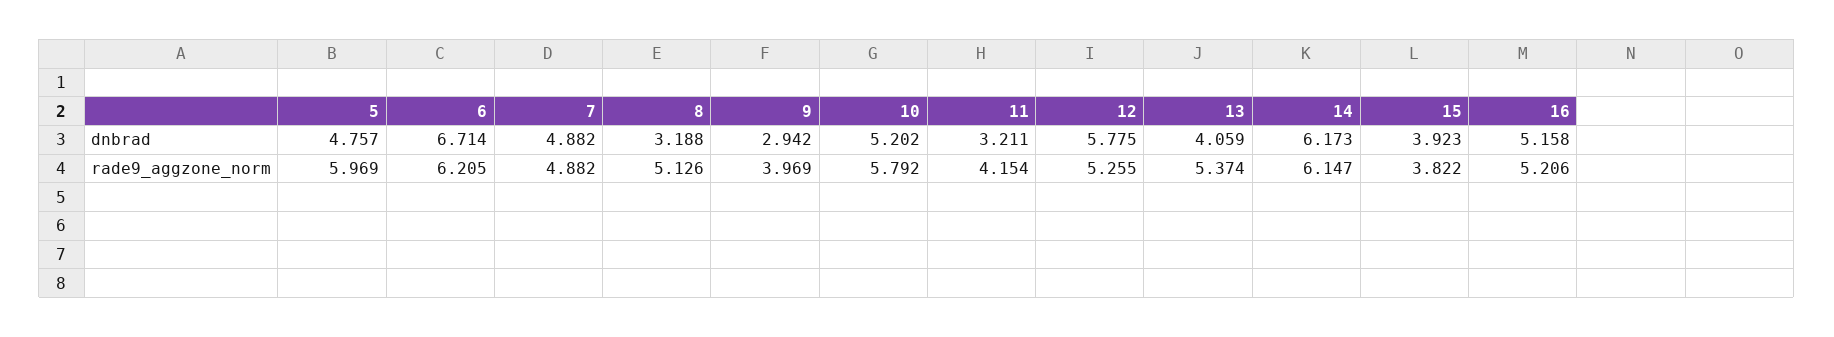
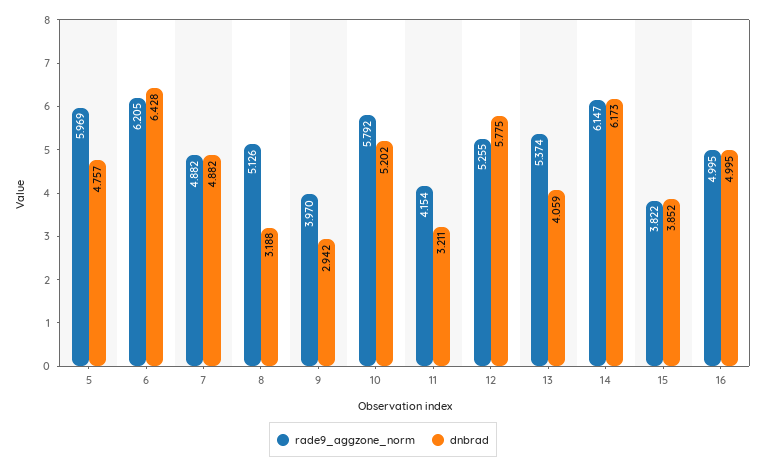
dnbrad, 6: 6.714 -> 6.428
dnbrad, 15: 3.923 -> 3.852
dnbrad, 16: 5.158 -> 4.995
rade9_aggzone_norm, 9: 3.969 -> 3.97
rade9_aggzone_norm, 16: 5.206 -> 4.995

